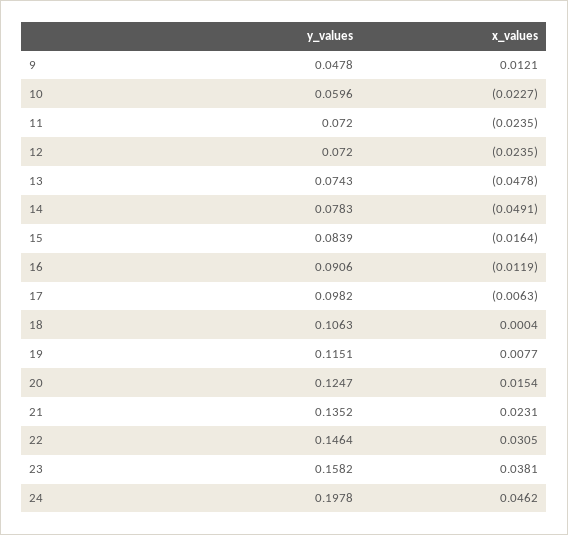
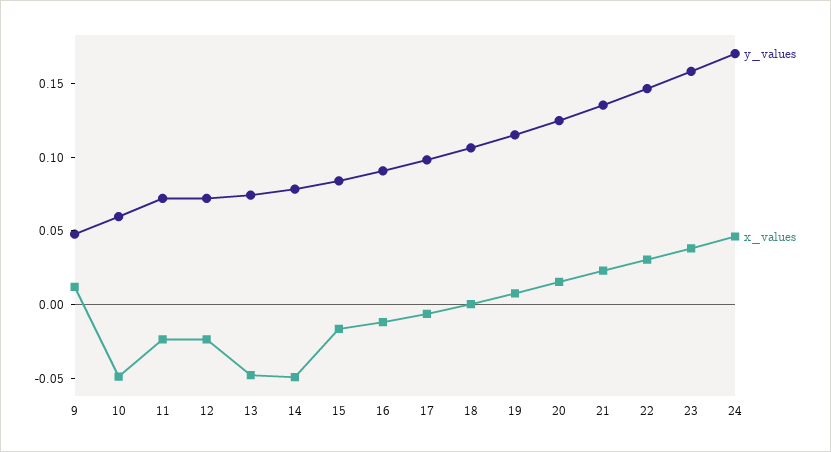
x_values, 10: -0.0227 -> -0.05
y_values, 24: 0.1978 -> 0.17

